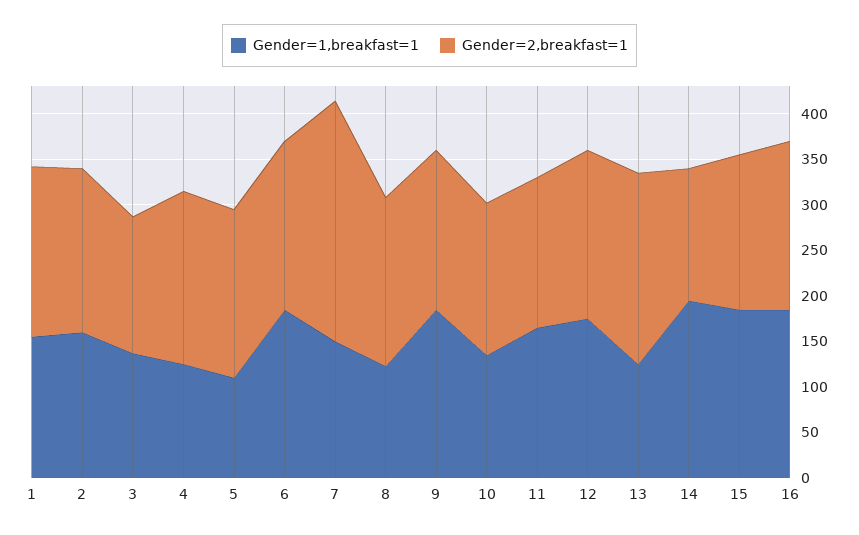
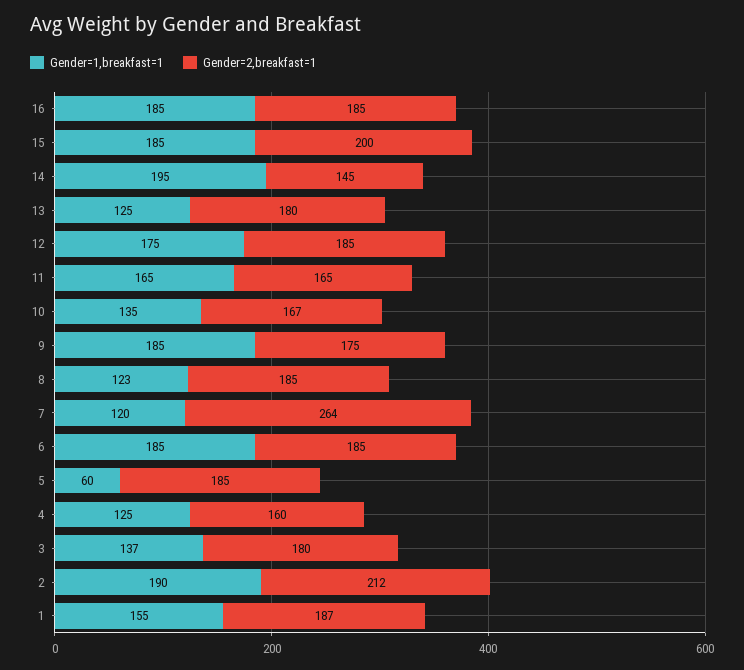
Gender=1,breakfast=1, 2: 160 -> 190
Gender=2,breakfast=1, 2: 180 -> 212
Gender=2,breakfast=1, 3: 150 -> 180
Gender=2,breakfast=1, 4: 190 -> 160
Gender=1,breakfast=1, 5: 110 -> 60
Gender=1,breakfast=1, 7: 150 -> 120
Gender=2,breakfast=1, 13: 210 -> 180
Gender=2,breakfast=1, 15: 170 -> 200

